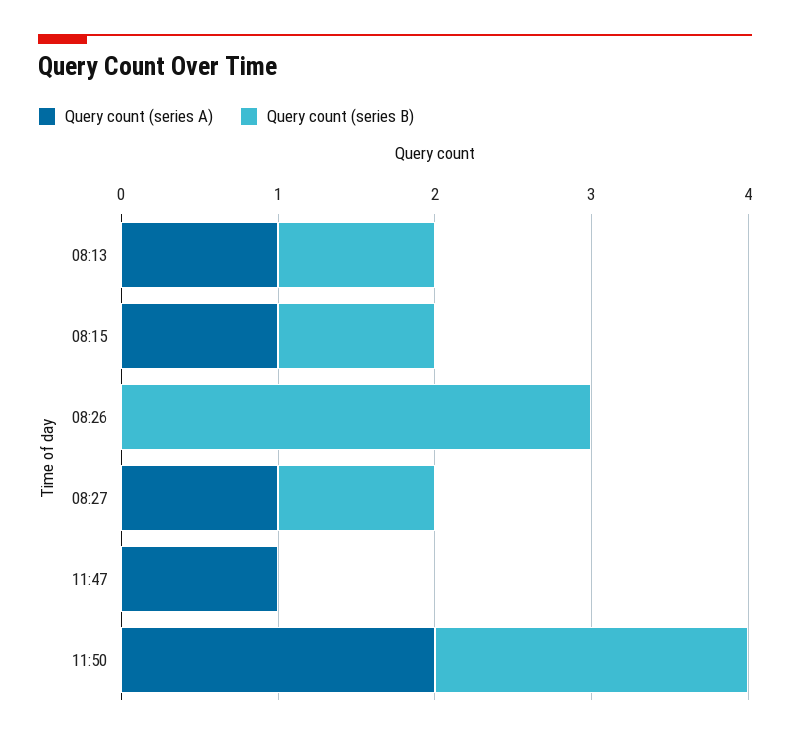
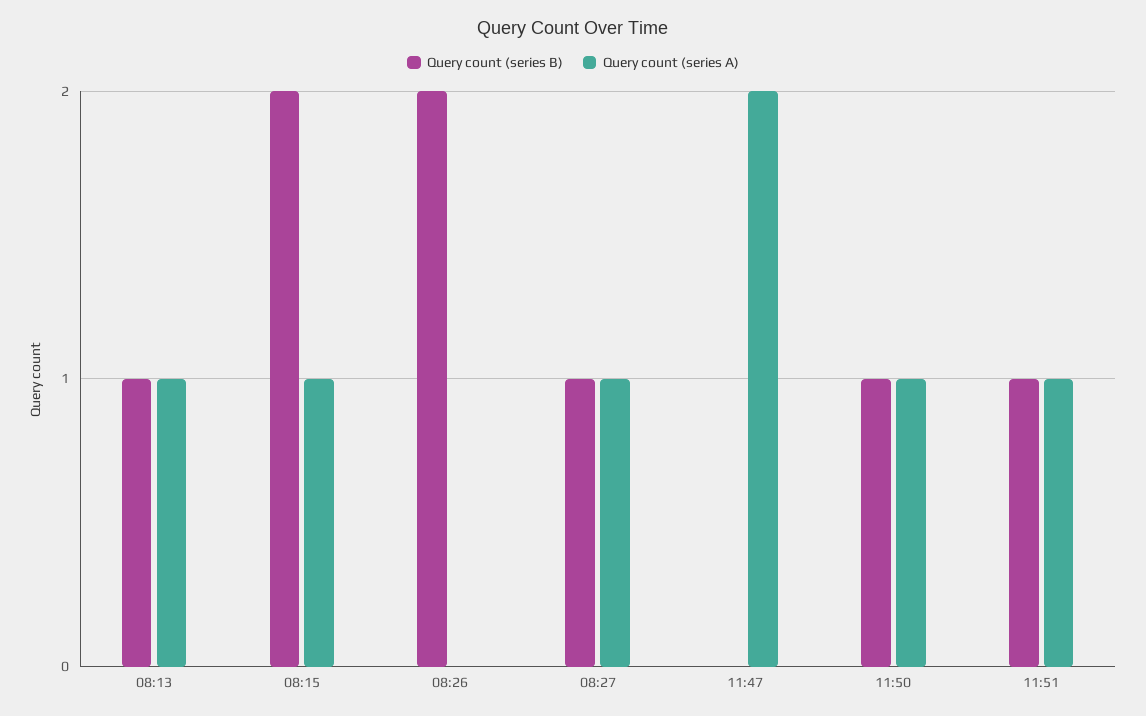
Query count (series B), 08:15: 1 -> 2
Query count (series B), 08:26: 3 -> 2
Query count (series A), 11:47: 1 -> 2
Query count (series A), 11:50: 2 -> 1
Query count (series B), 11:50: 2 -> 1
Query count (series B), 11:51: none -> 1
Query count (series A), 11:51: none -> 1

